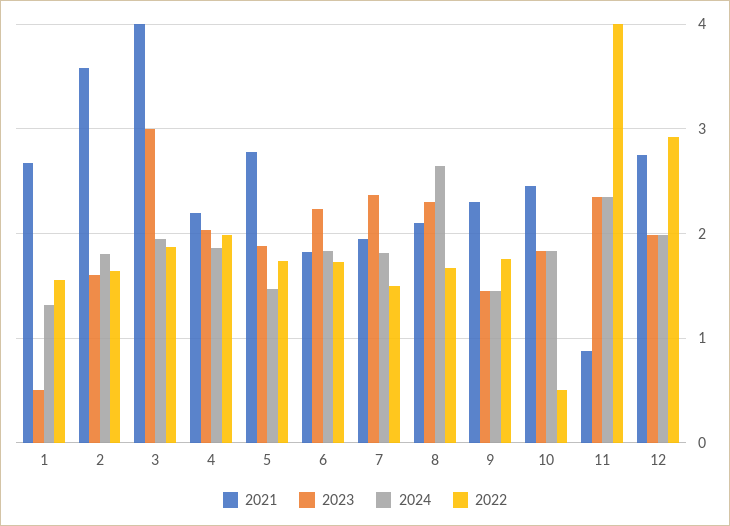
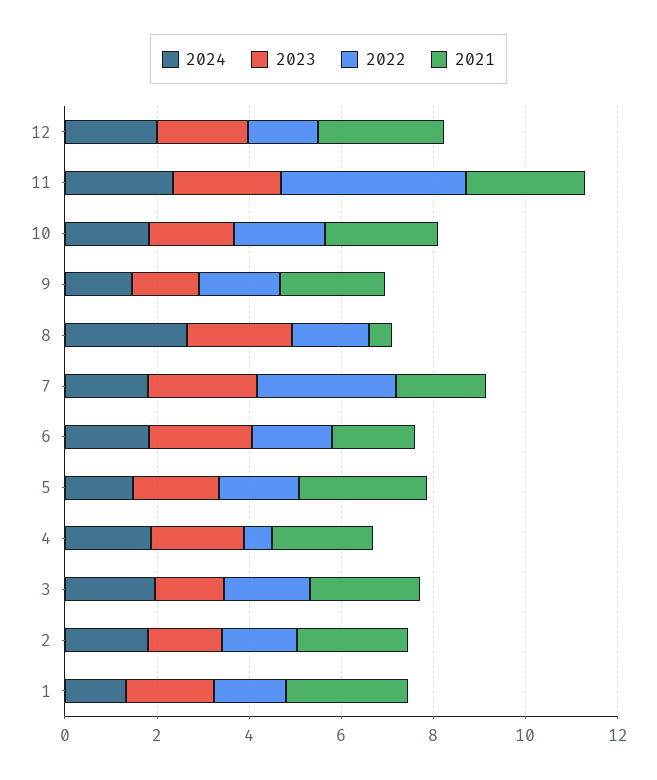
2023, 1: 0.5 -> 2
2021, 2: 3.6 -> 2.5
2021, 3: 4 -> 2.5
2023, 3: 3 -> 1.5
2022, 4: 2 -> 0.5
2022, 7: 1.5 -> 3
2021, 8: 2.1 -> 0.5
2022, 10: 0.5 -> 2
2021, 11: 0.9 -> 2.5
2022, 12: 2.9 -> 1.5

